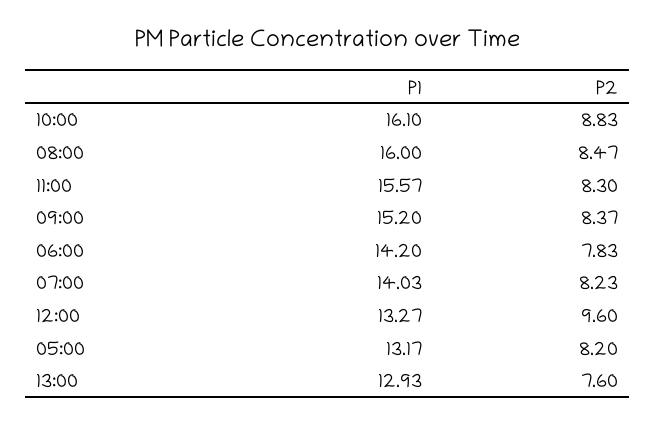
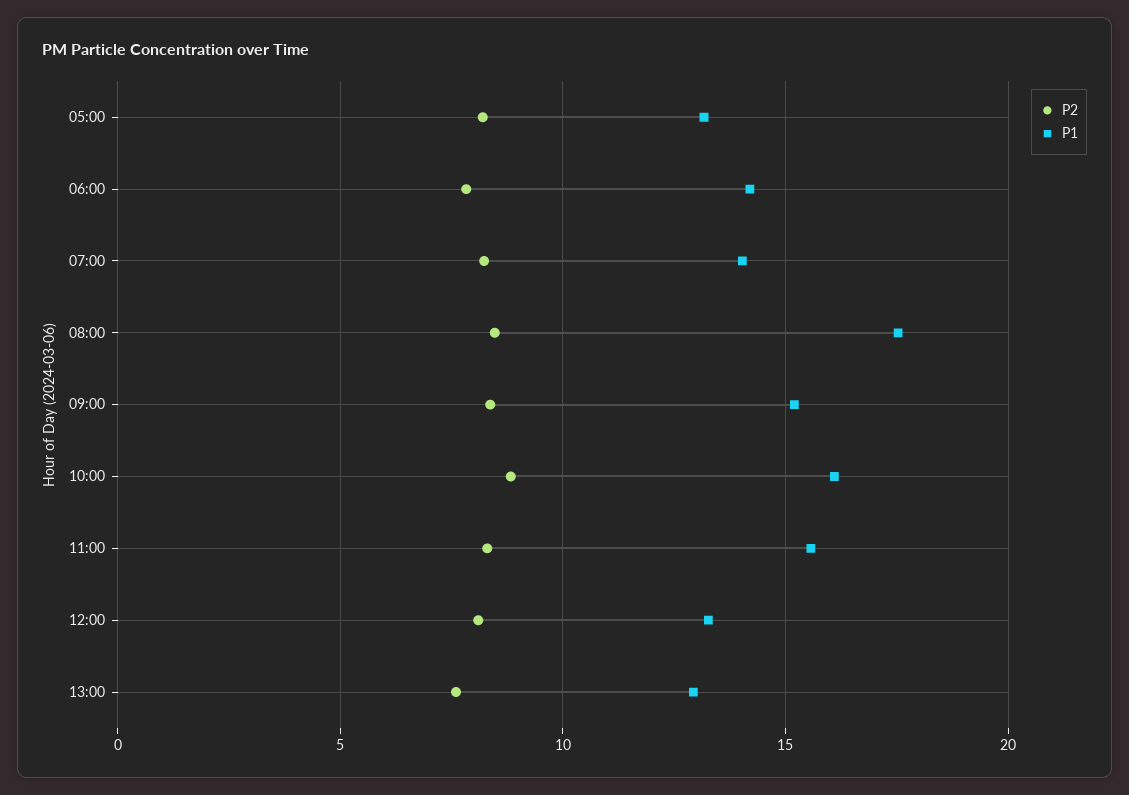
P1, 08:00: 16 -> 17.5
P2, 12:00: 9.6 -> 8

